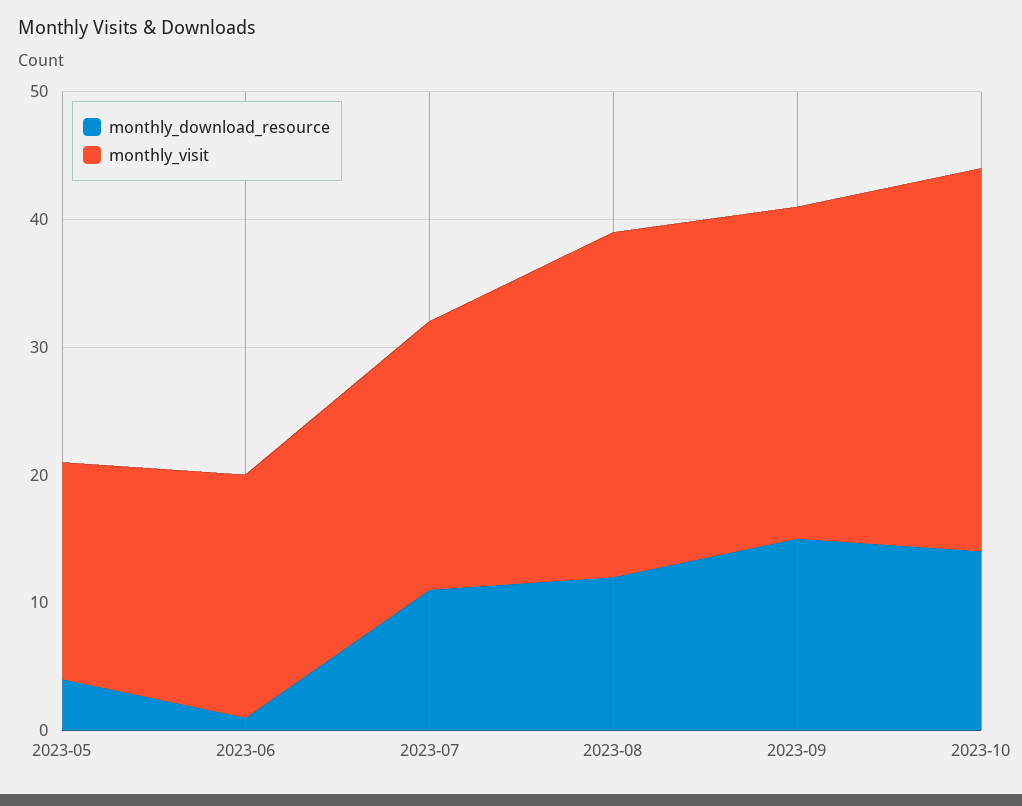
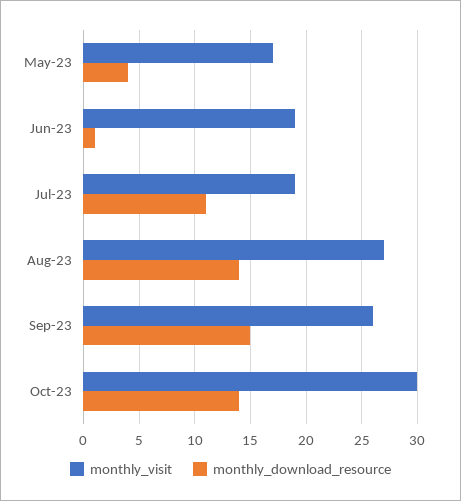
monthly_visit, 2023-07: 21 -> 19
monthly_download_resource, 2023-08: 12 -> 14

